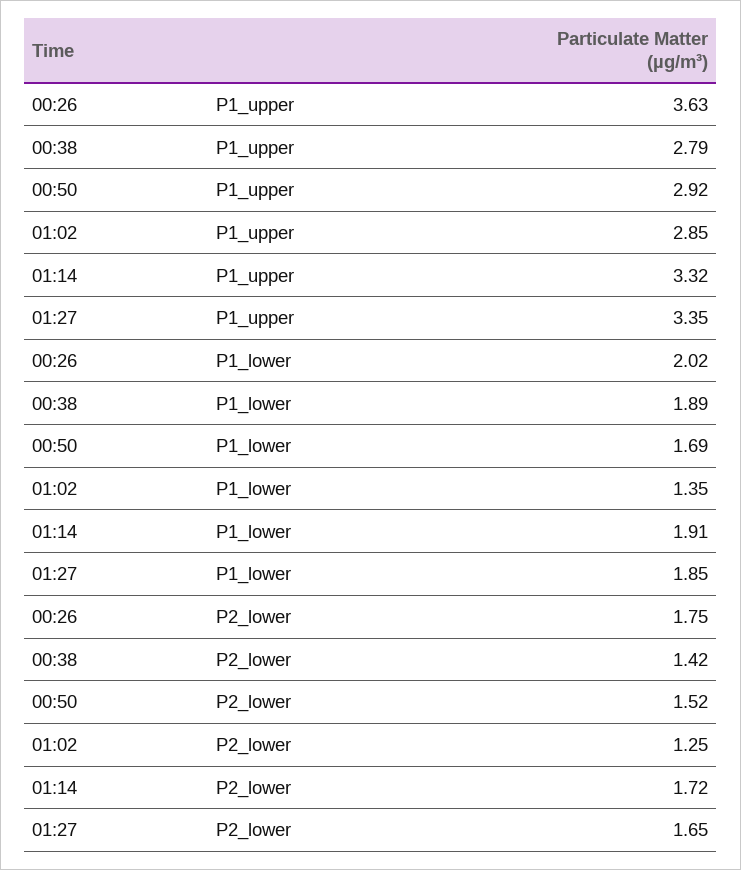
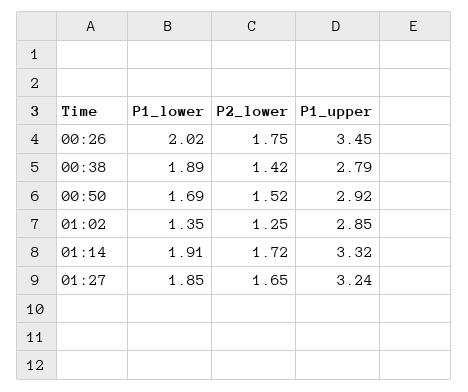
00:26, P1_upper: 3.63 -> 3.45
01:27, P1_upper: 3.35 -> 3.24

